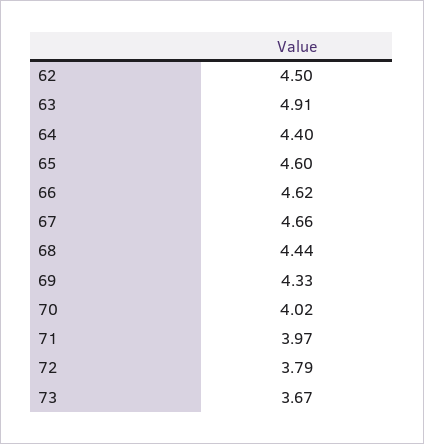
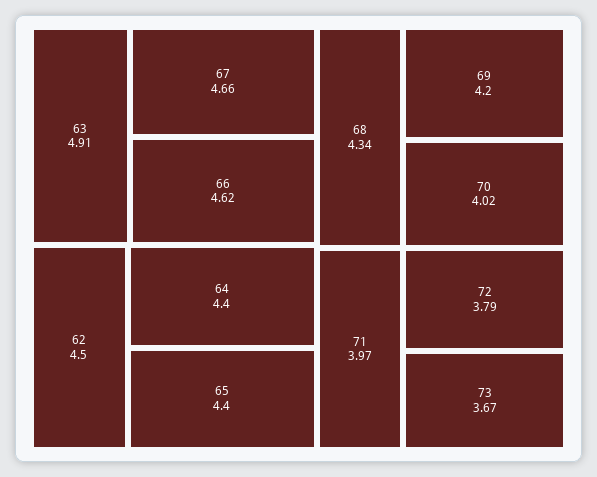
65: 4.6 -> 4.4
68: 4.44 -> 4.34
69: 4.33 -> 4.2

